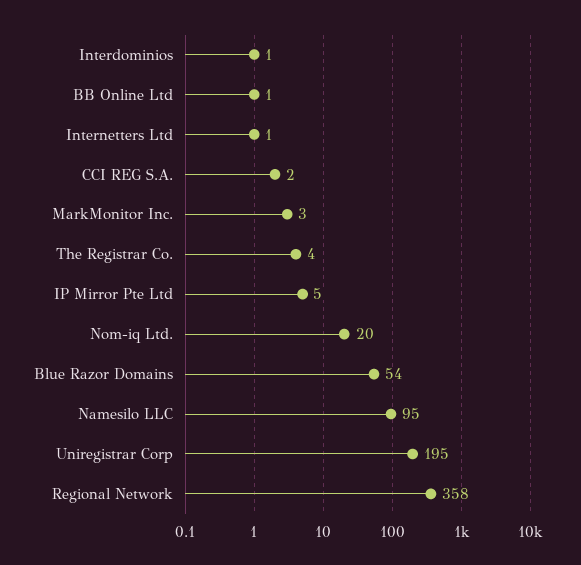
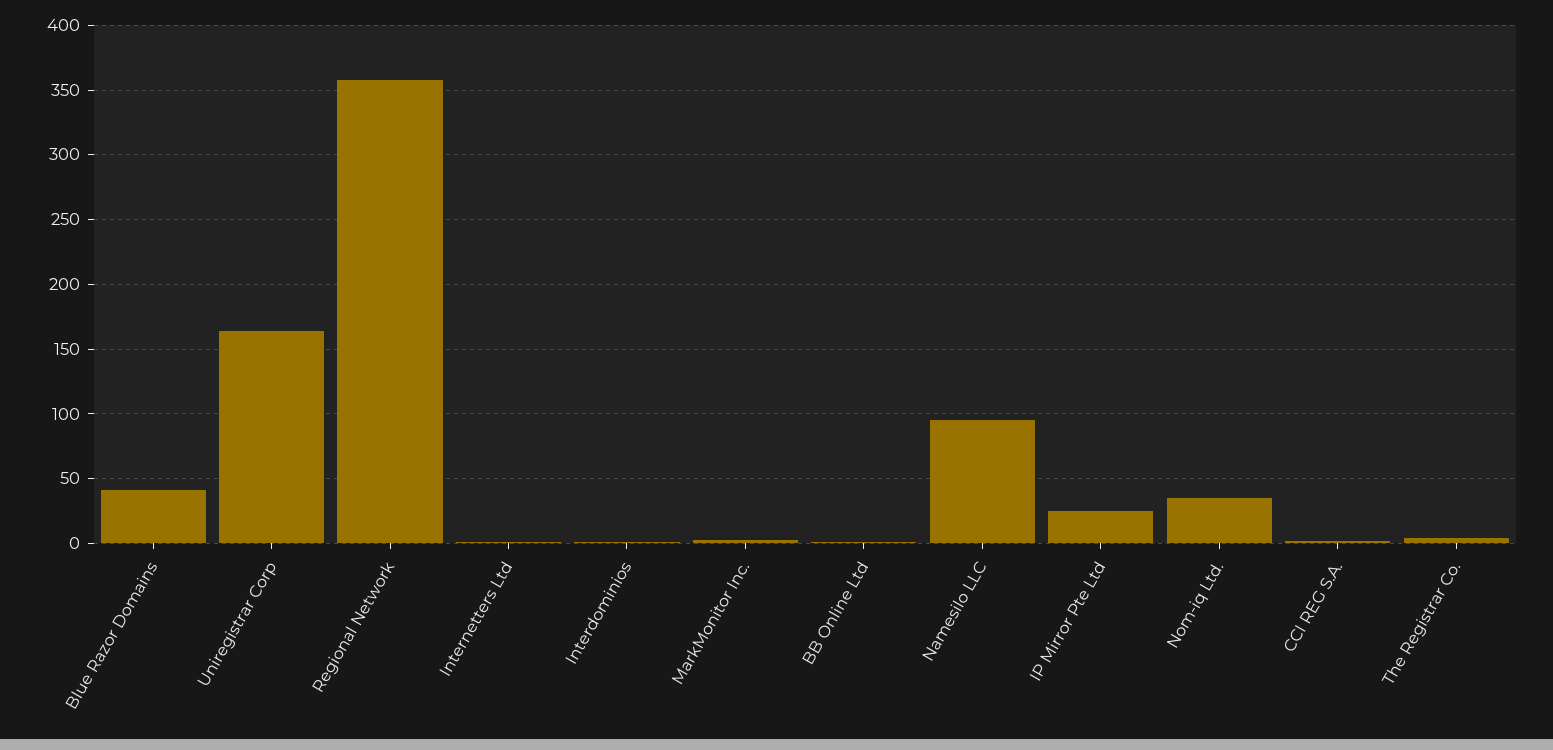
IP Mirror Pte Ltd: 5 -> 25
Nom-iq Ltd.: 20 -> 35
Blue Razor Domains: 54 -> 40
Uniregistrar Corp: 195 -> 165

